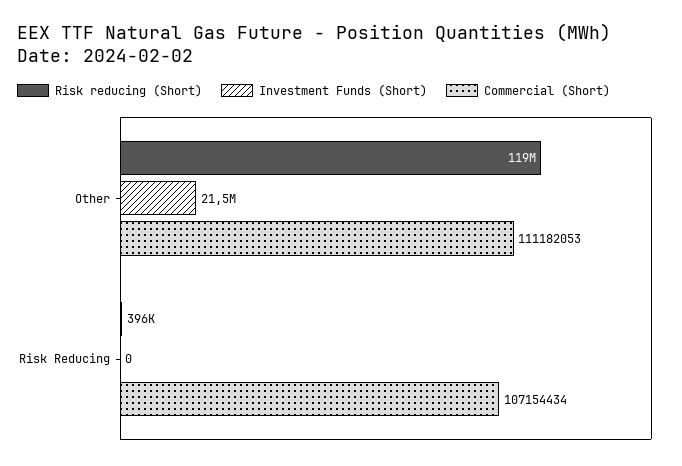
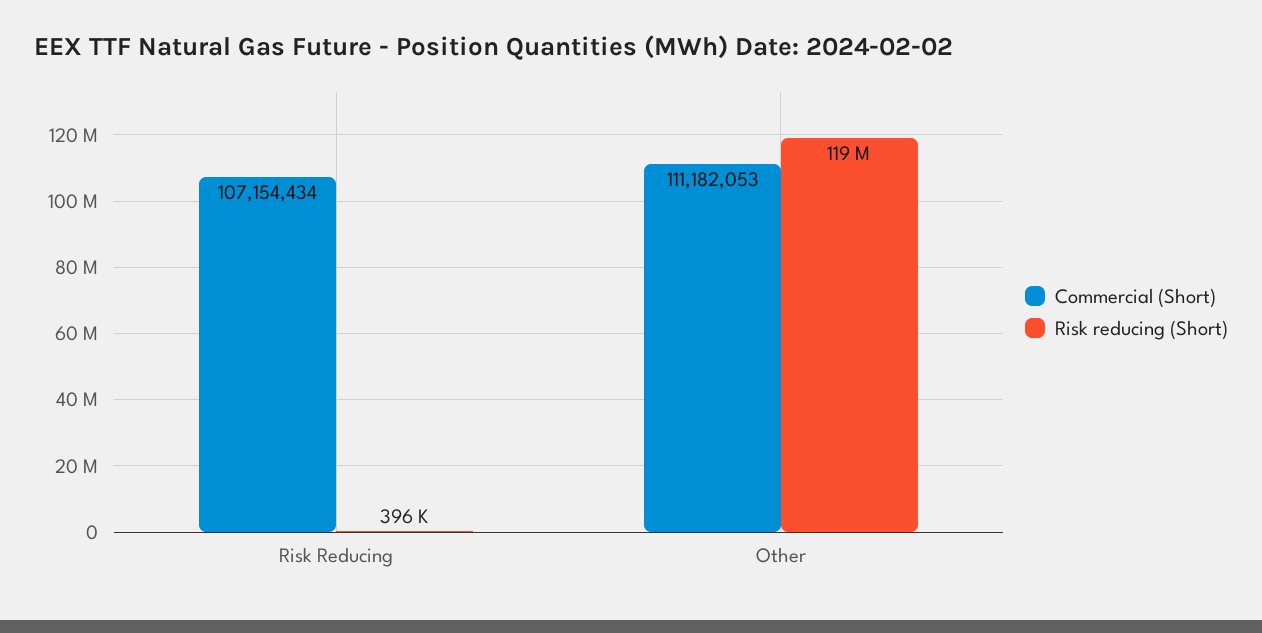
Investment Funds (Short), Other: 21500000 -> none
Investment Funds (Short), Risk Reducing: 0 -> none

